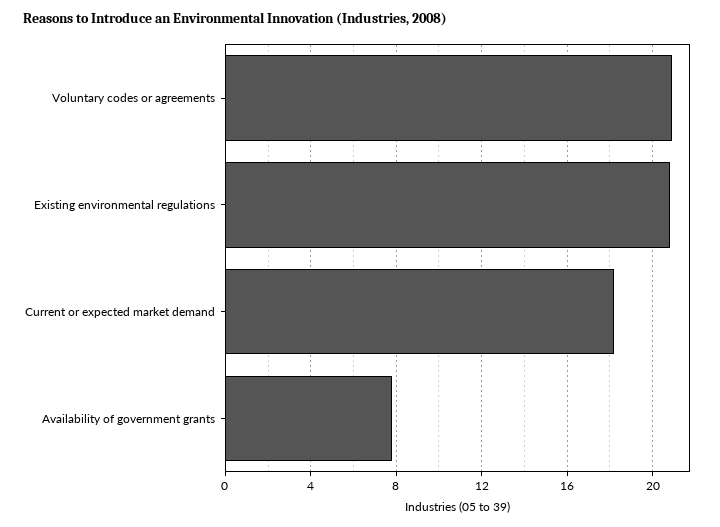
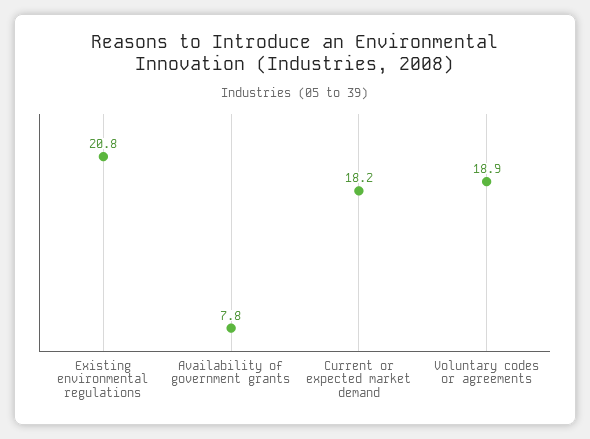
Voluntary codes or agreements: 21 -> 18.9

